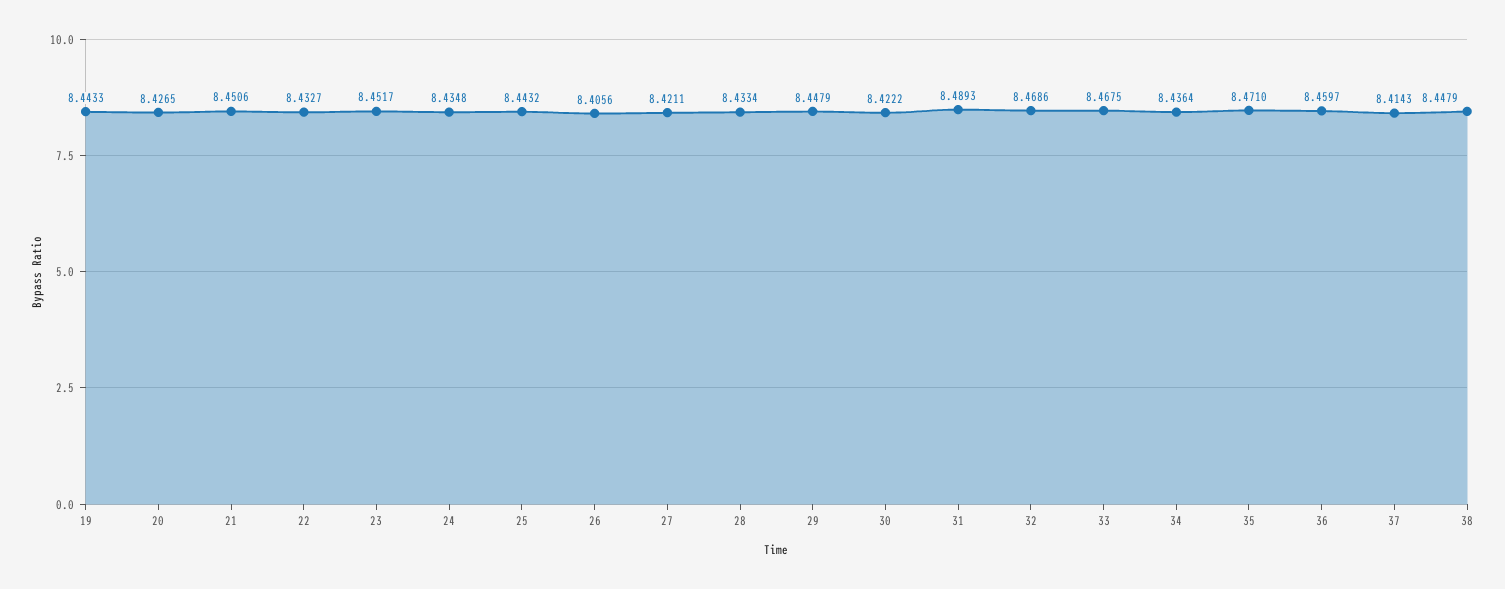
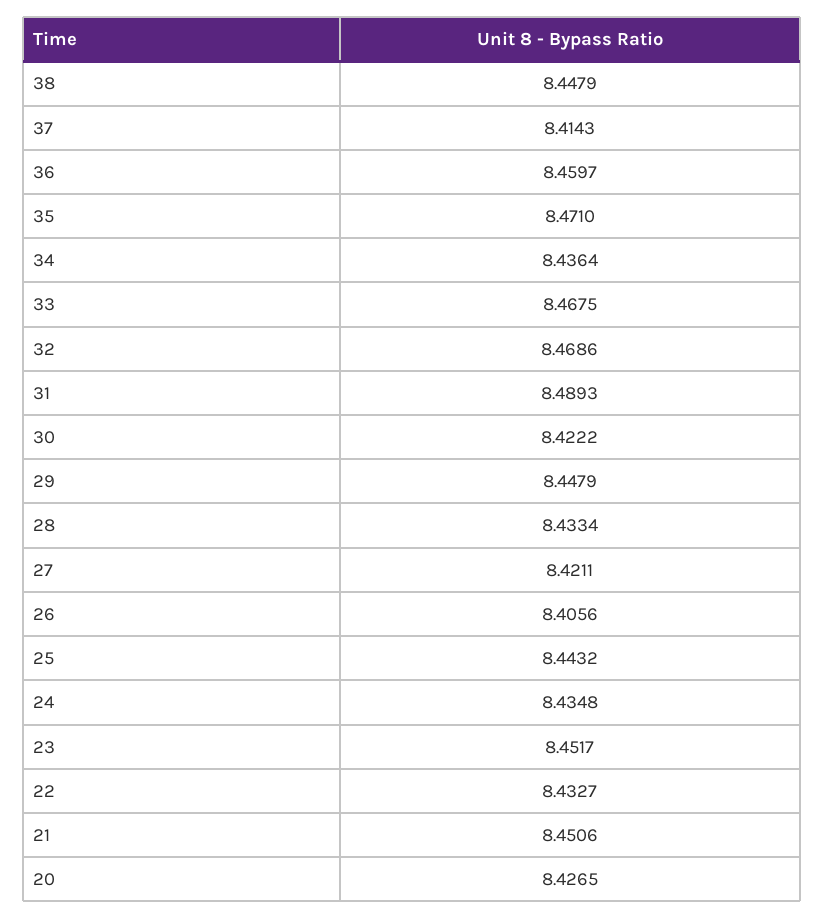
19: 8.4433 -> none

